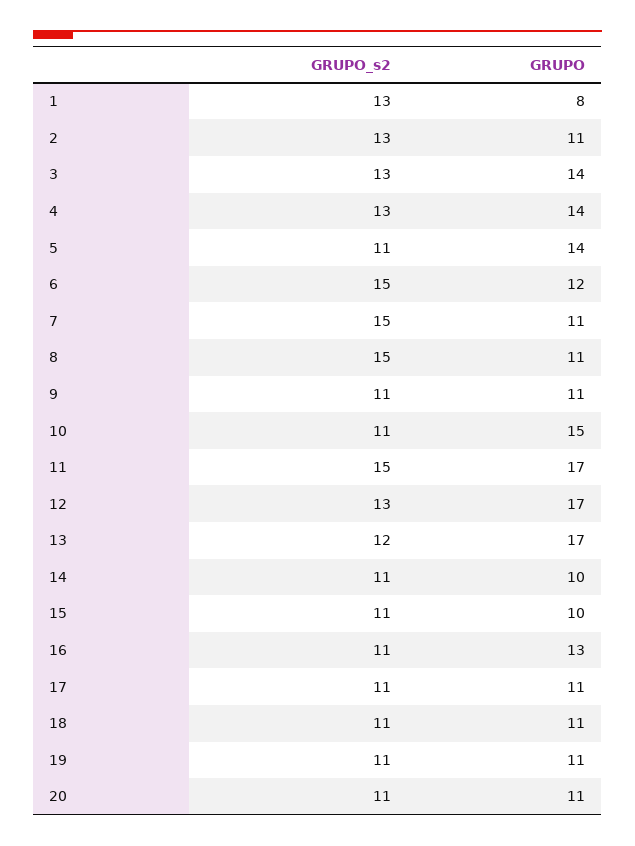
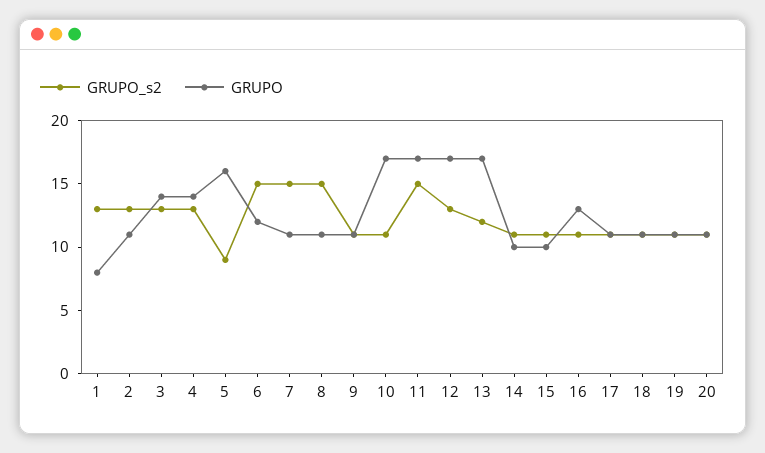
GRUPO_s2, 5: 11 -> 9
GRUPO, 5: 14 -> 16
GRUPO, 10: 15 -> 17

